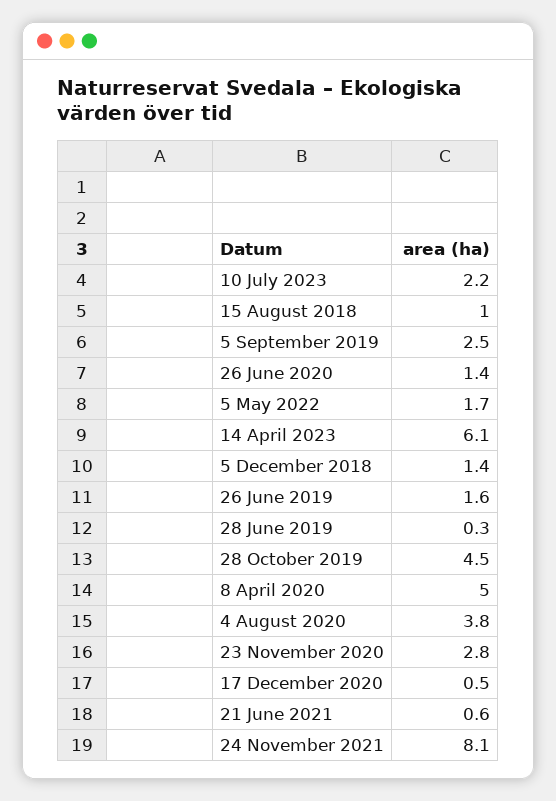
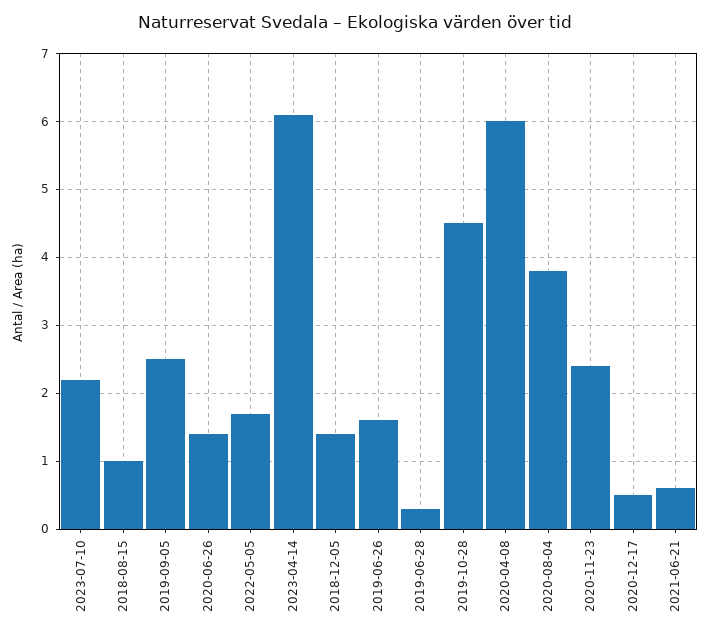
8 April 2020: 5 -> 6
23 November 2020: 2.8 -> 2.4
24 November 2021: 8.1 -> none

